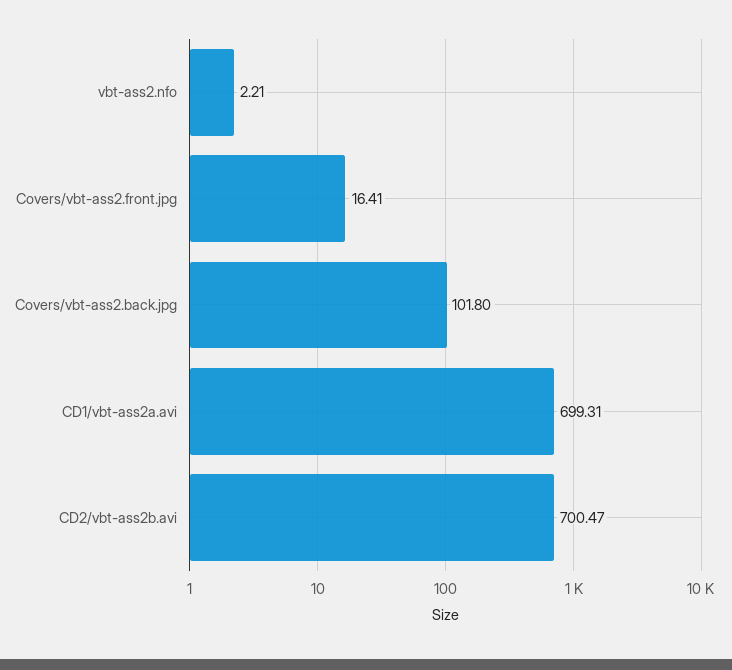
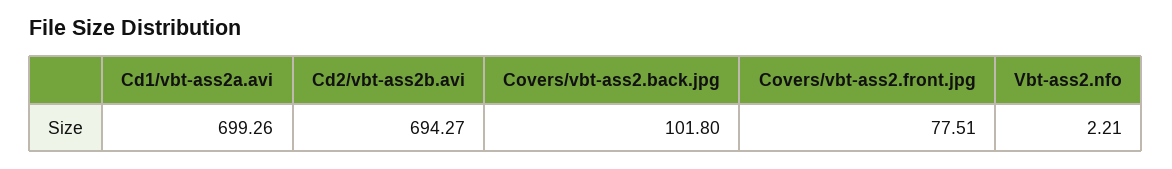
Covers/vbt-ass2.front.jpg: 16.41 -> 77.51
CD1/vbt-ass2a.avi: 699.31 -> 699.26
CD2/vbt-ass2b.avi: 700.47 -> 694.27

